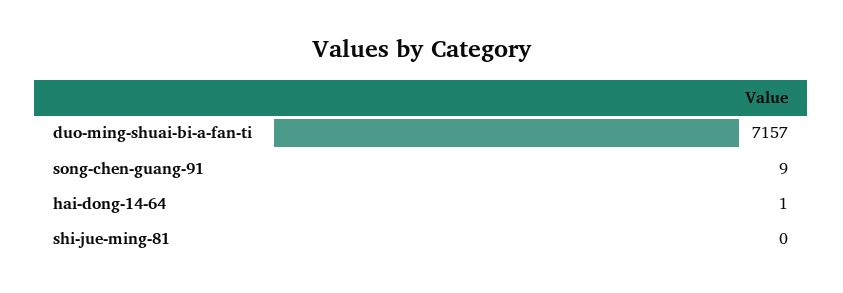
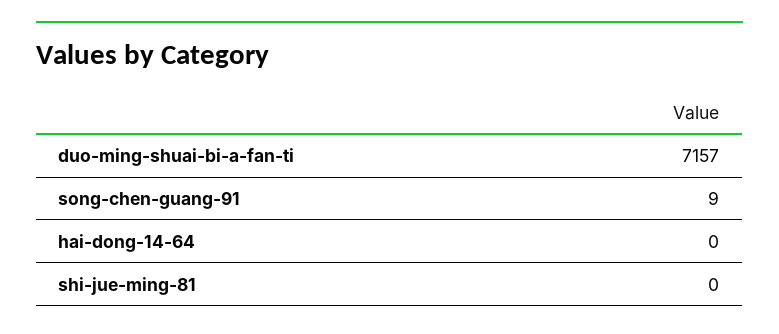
hai-dong-14-64: 1 -> 0

